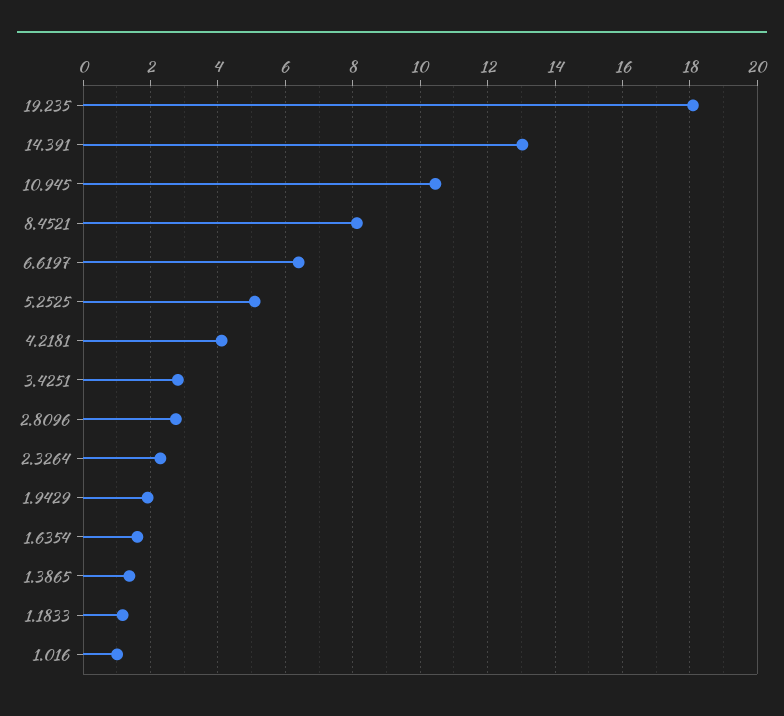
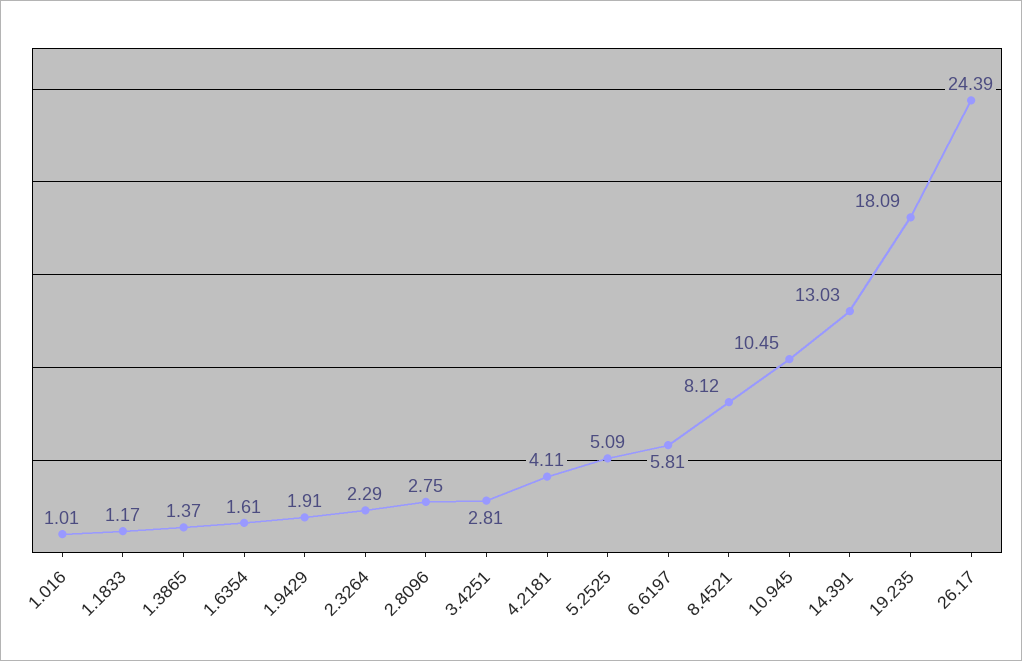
6.6197: 6.4 -> 5.81
26.17: none -> 24.39

